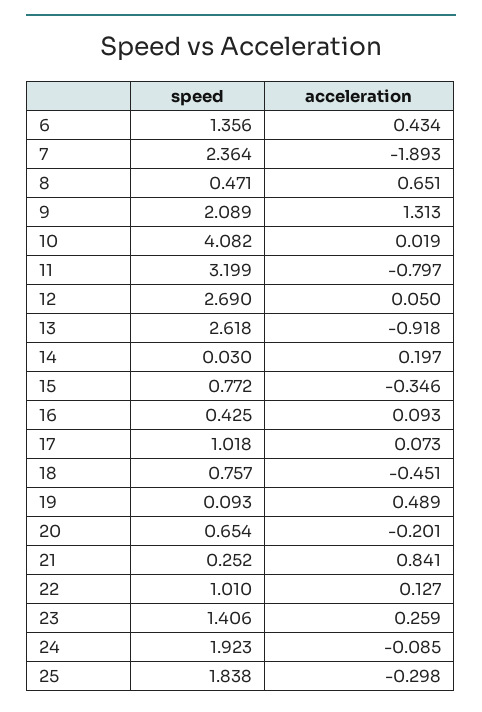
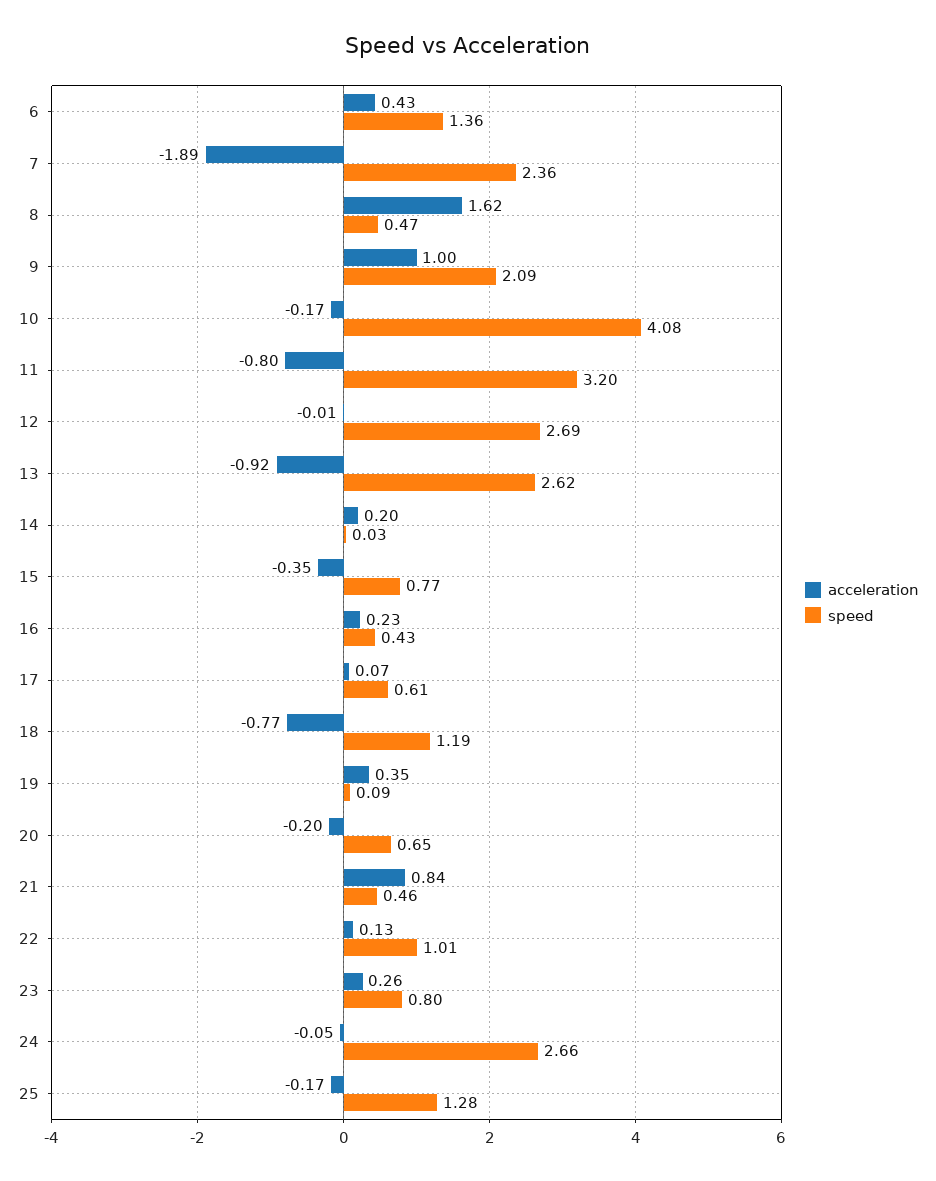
acceleration, 8: 0.651 -> 1.62
acceleration, 9: 1.313 -> 1
acceleration, 10: 0.019 -> -0.17
acceleration, 12: 0.05 -> -0.01
acceleration, 16: 0.093 -> 0.23
speed, 17: 1.018 -> 0.61
speed, 18: 0.757 -> 1.19
acceleration, 18: -0.451 -> -0.77
acceleration, 19: 0.489 -> 0.35
speed, 21: 0.252 -> 0.46
speed, 23: 1.406 -> 0.8
speed, 24: 1.923 -> 2.66
acceleration, 24: -0.085 -> -0.05
speed, 25: 1.838 -> 1.28
acceleration, 25: -0.298 -> -0.17

